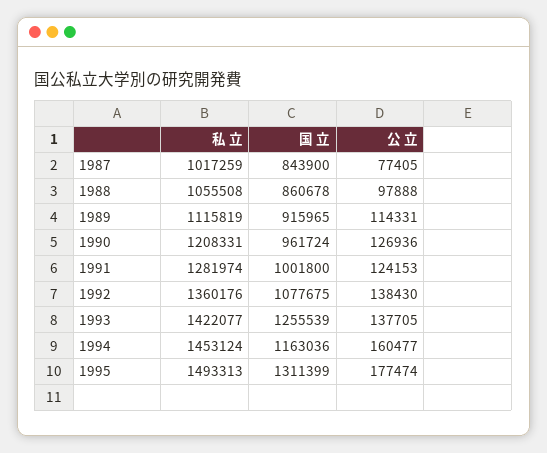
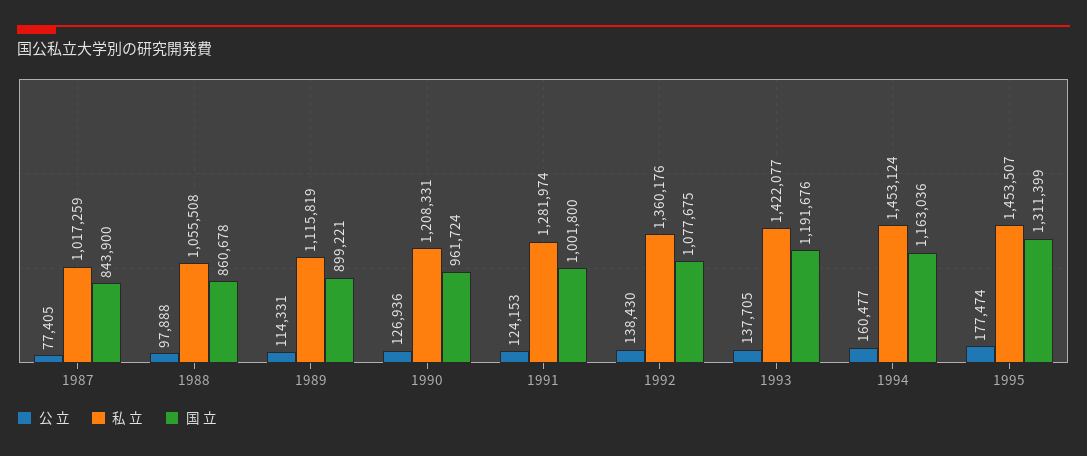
国 立, 1989: 915965 -> 899221
国 立, 1993: 1255539 -> 1191676
私 立, 1995: 1493313 -> 1453507

